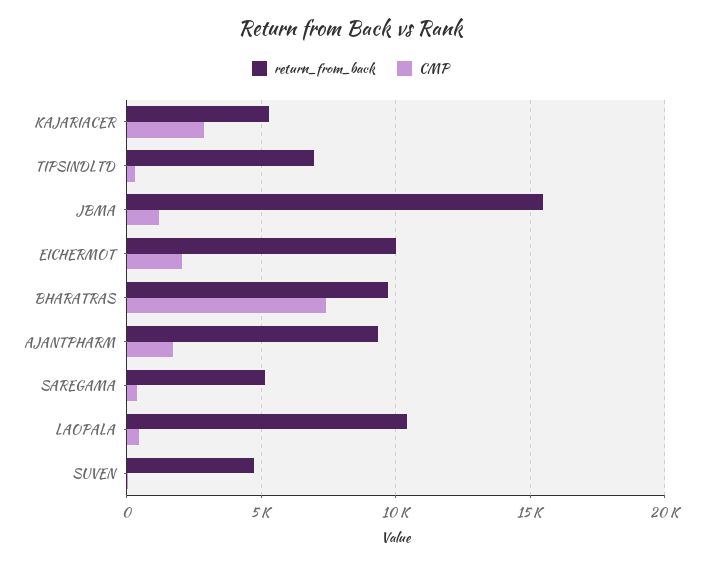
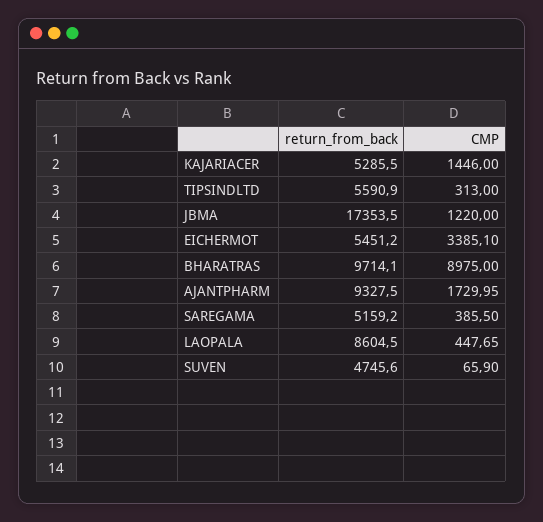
CMP, KAJARIACER: 3000 -> 1446
return_from_back, TIPSINDLTD: 7000 -> 5590.9
return_from_back, JBMA: 15500 -> 17353.5
return_from_back, EICHERMOT: 10000 -> 5451.2
CMP, EICHERMOT: 2000 -> 3385.1
CMP, BHARATRAS: 7500 -> 8975
return_from_back, LAOPALA: 10500 -> 8604.5

